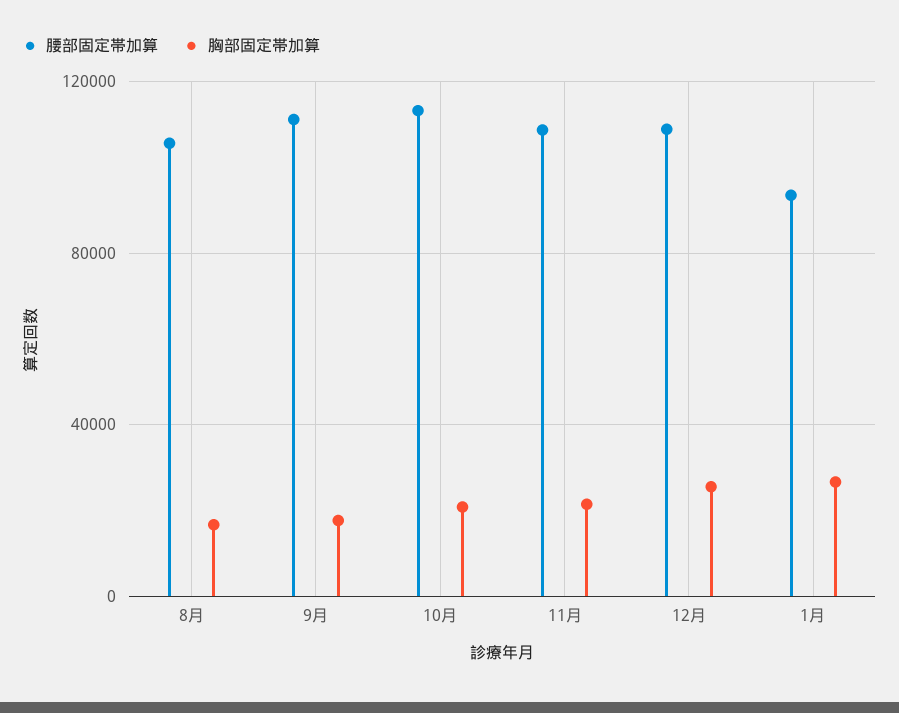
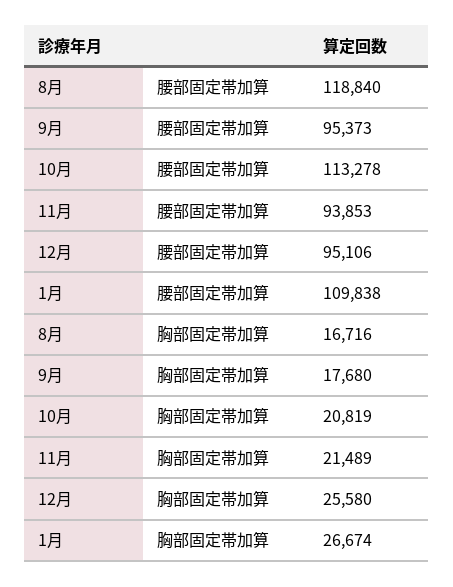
腰部固定帯加算, 8月: 105000 -> 118840
腰部固定帯加算, 9月: 110000 -> 95373
腰部固定帯加算, 11月: 110000 -> 93853
腰部固定帯加算, 12月: 110000 -> 95106
腰部固定帯加算, 1月: 95000 -> 109838

